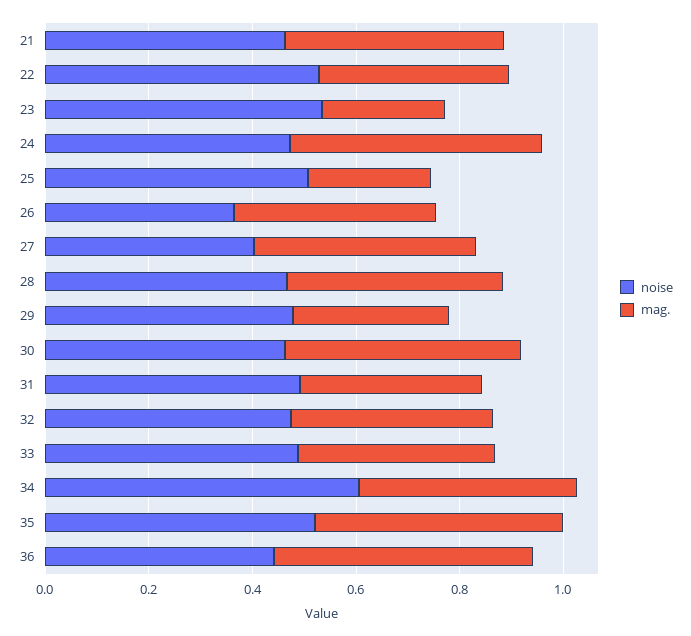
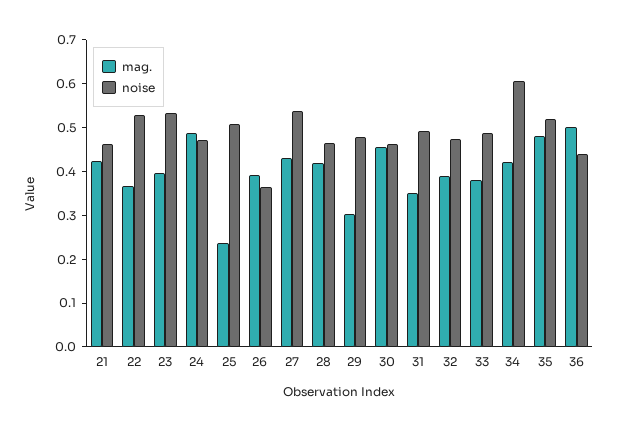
mag., 23: 0.25 -> 0.4
noise, 27: 0.4 -> 0.54

